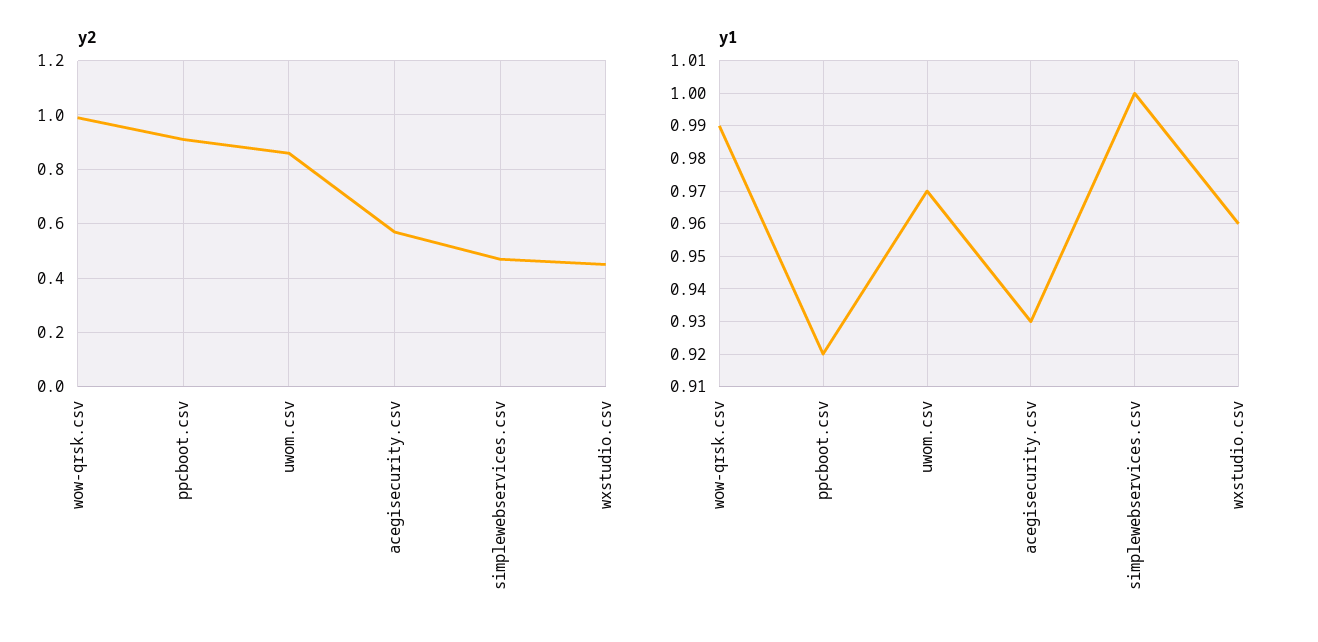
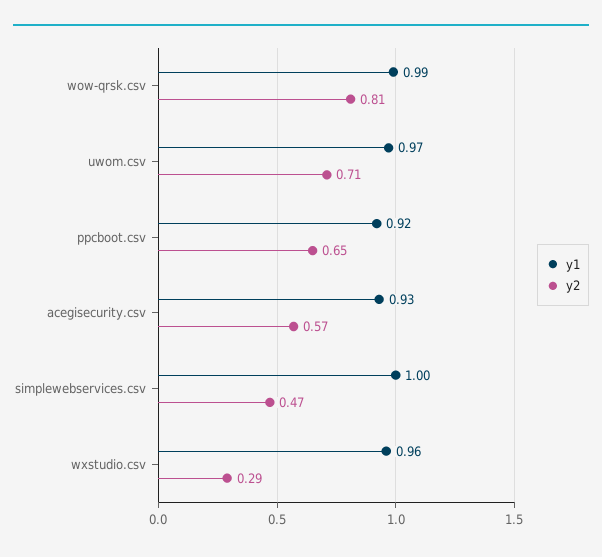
y2, wow-qrsk.csv: 1 -> 0.81
y2, ppcboot.csv: 0.9 -> 0.65
y2, uwom.csv: 0.85 -> 0.71
y2, wxstudio.csv: 0.45 -> 0.29

